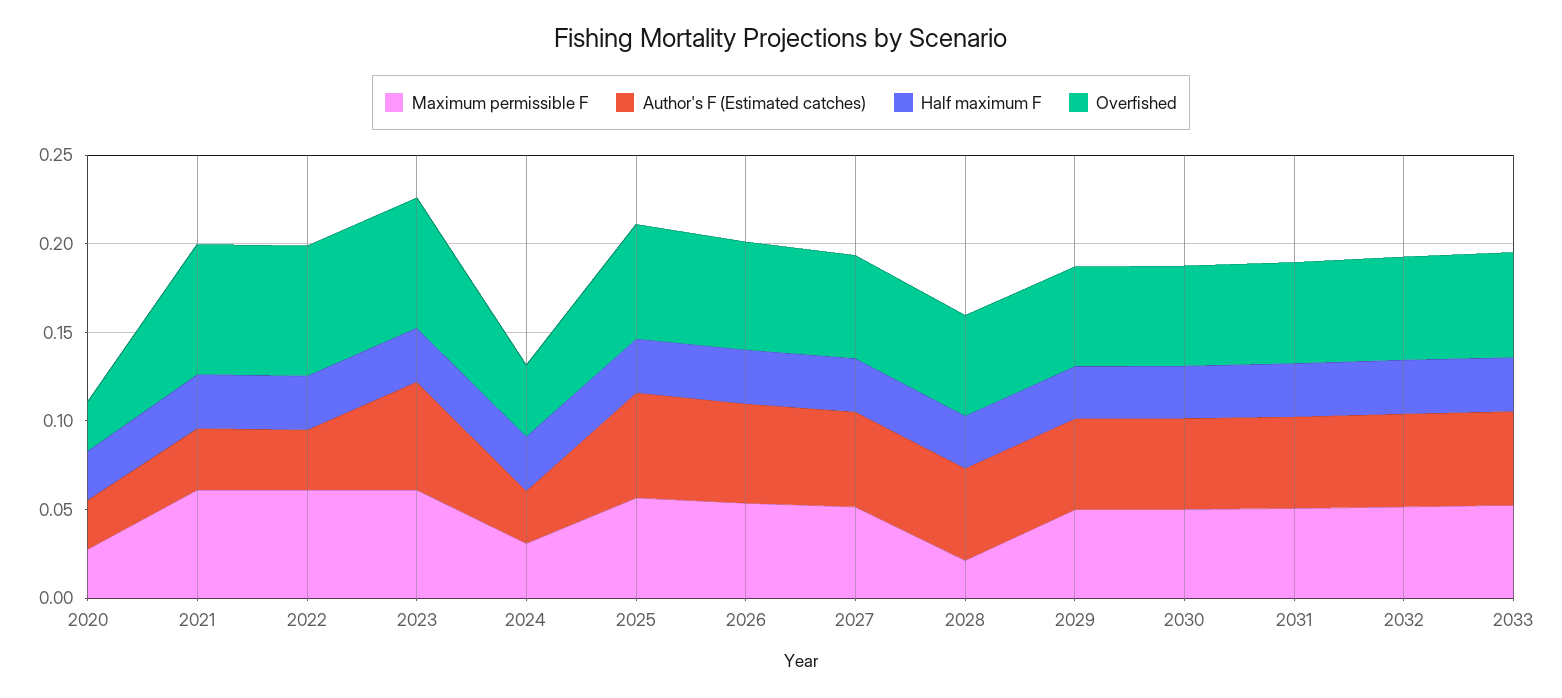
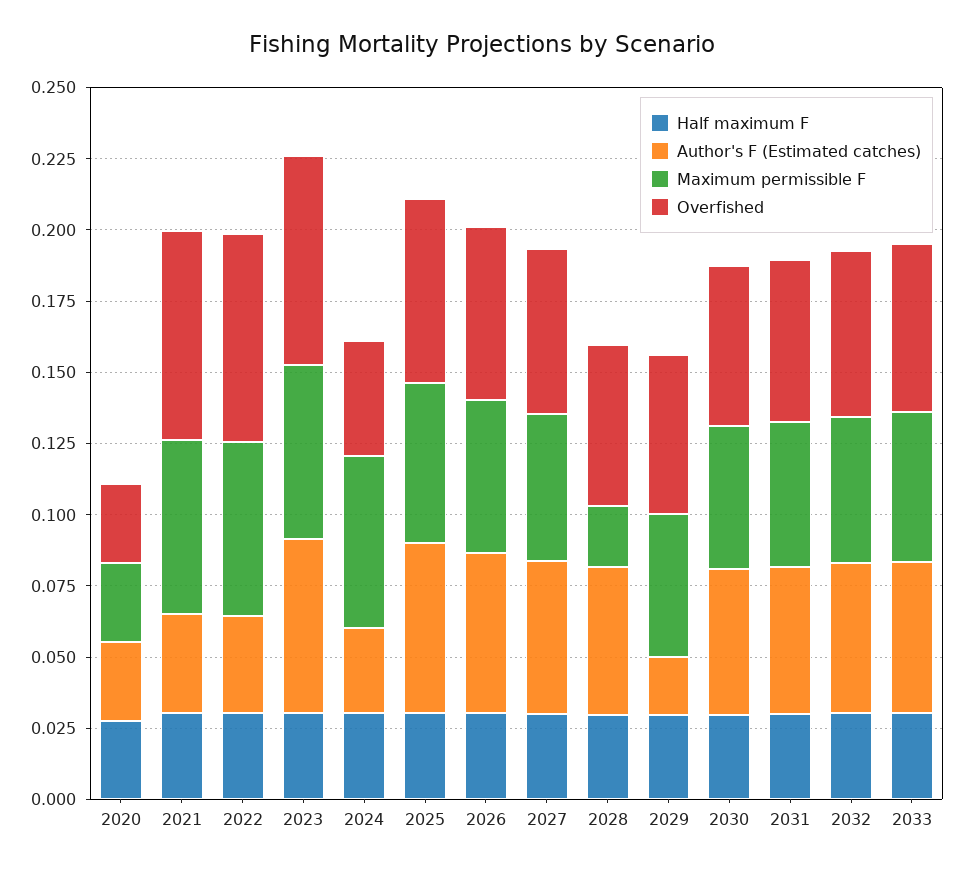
Maximum permissible F, 2024: 0.03 -> 0.06
Author's F (Estimated catches), 2029: 0.05 -> 0.02

